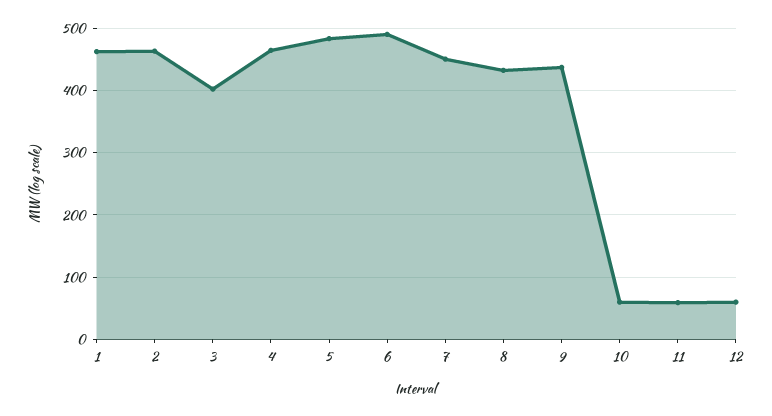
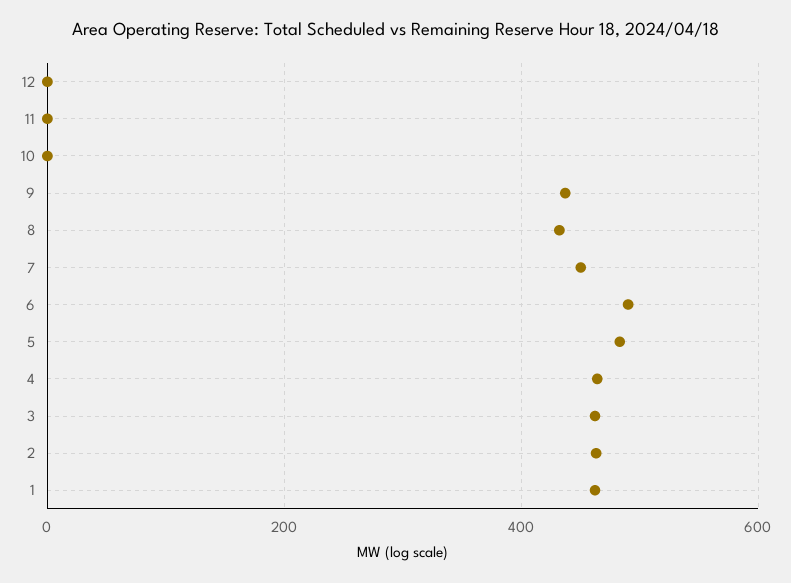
3: 400 -> 460
10: 60 -> 0
11: 60 -> 0
12: 60 -> 0

